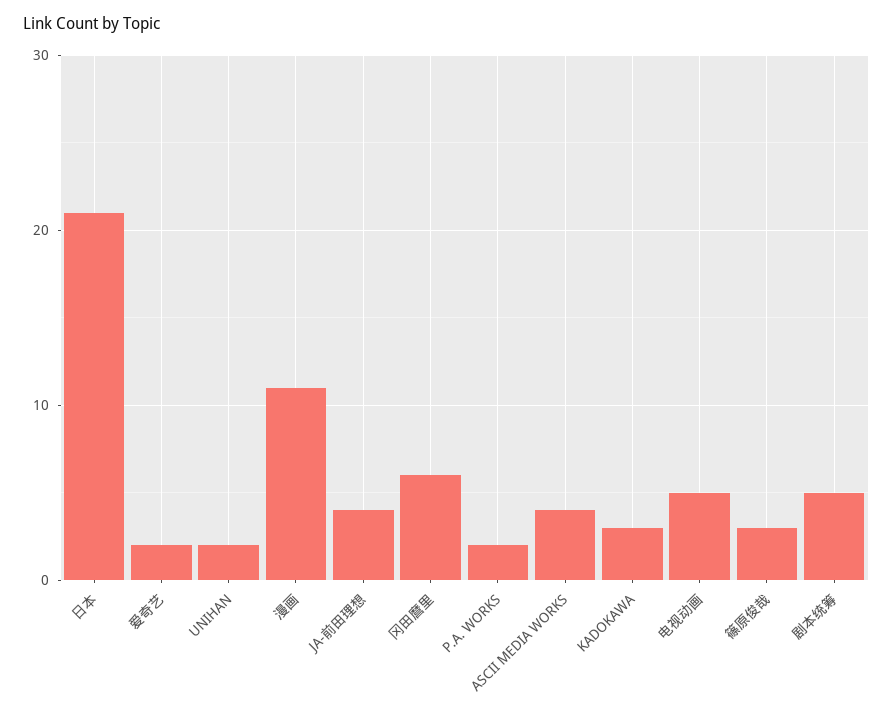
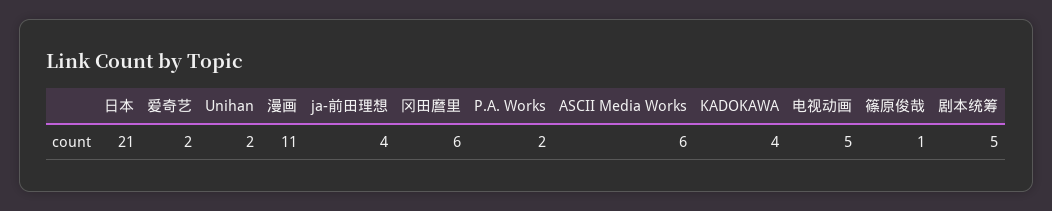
ASCII MEDIA WORKS: 4 -> 6
KADOKAWA: 3 -> 4
篠原俊哉: 3 -> 1

